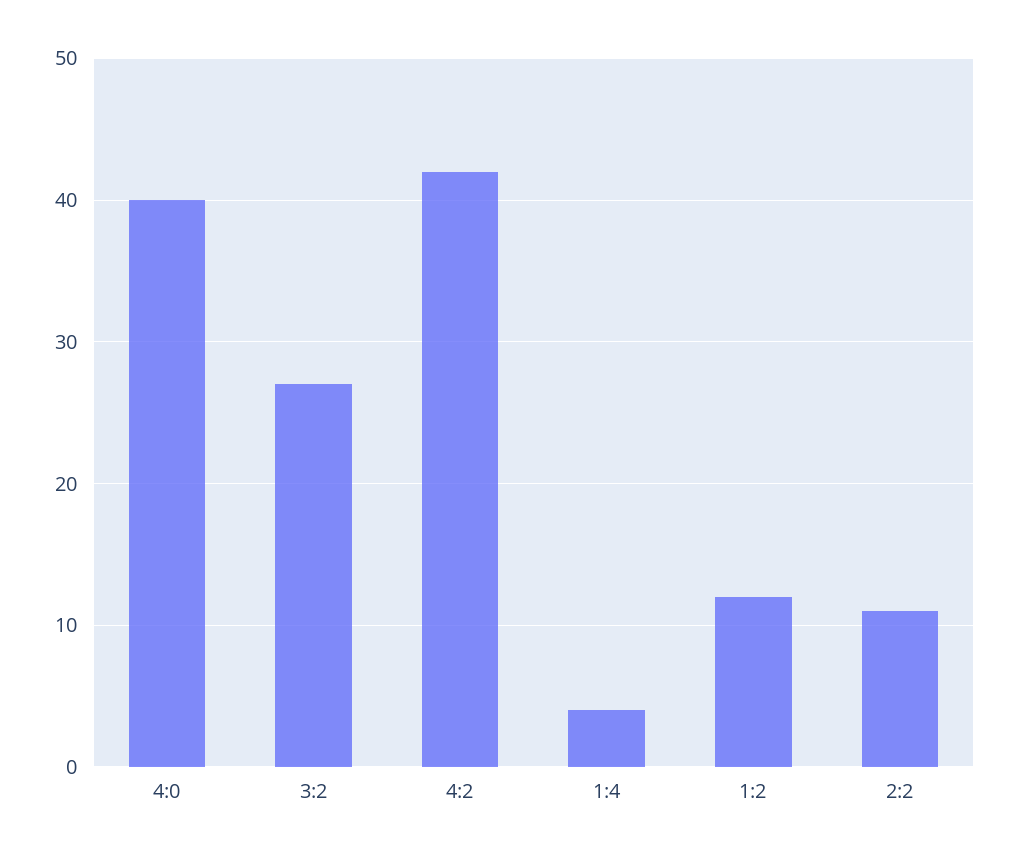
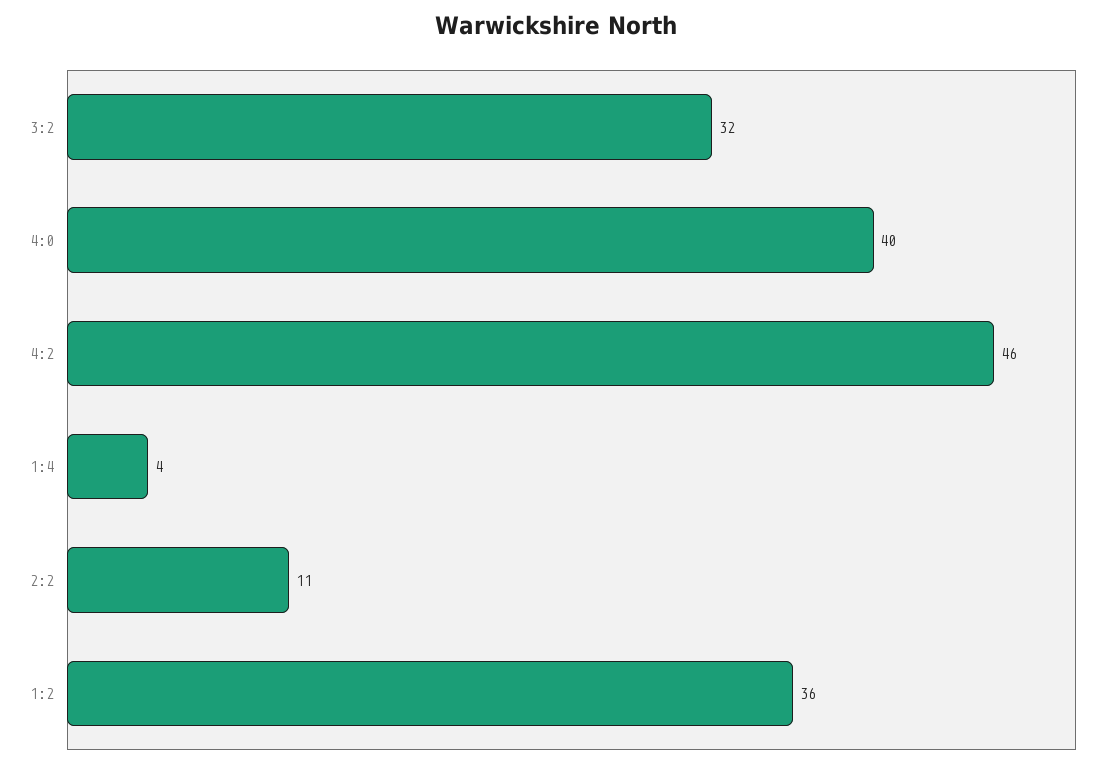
3:2: 27 -> 32
4:2: 42 -> 46
1:2: 12 -> 36

